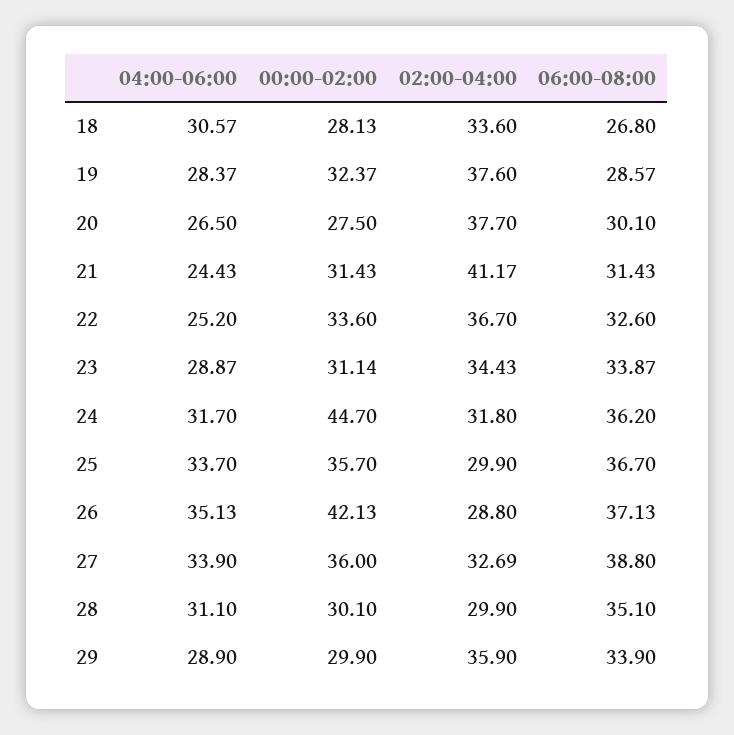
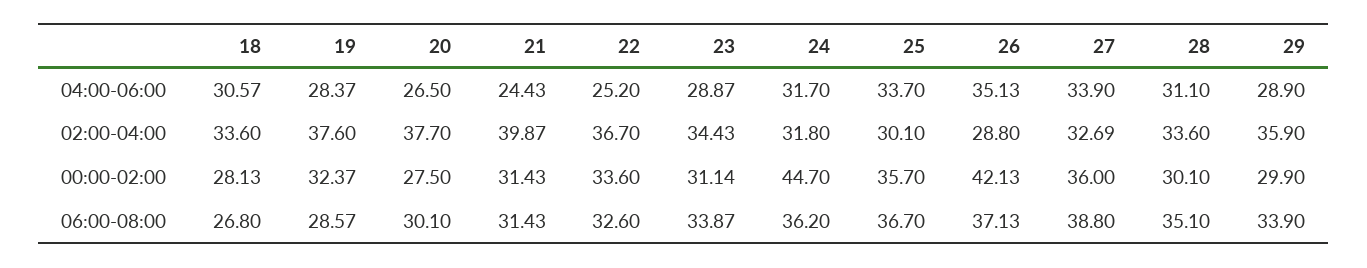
02:00-04:00, 21: 41.17 -> 39.87
02:00-04:00, 25: 29.9 -> 30.1
02:00-04:00, 28: 29.9 -> 33.6

